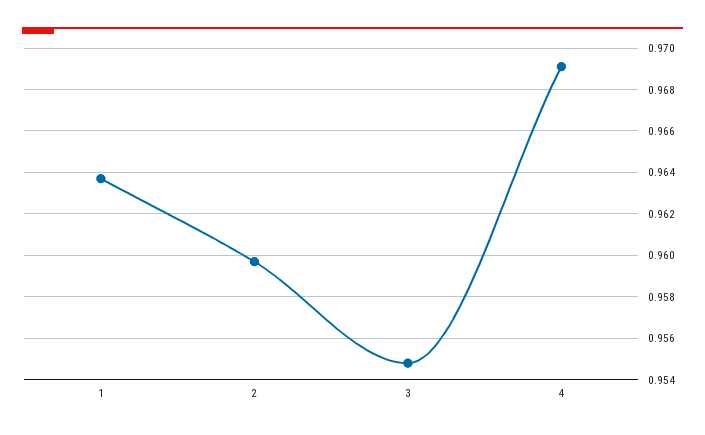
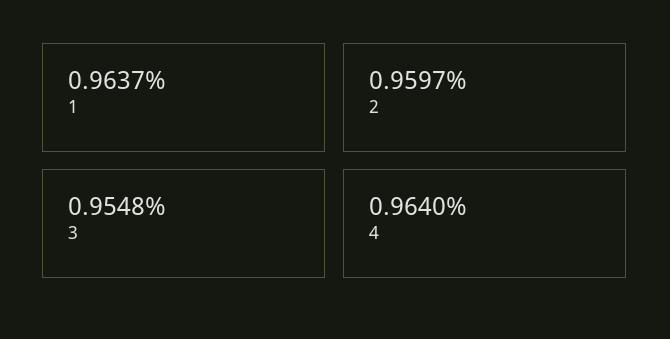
4: 0.969 -> 0.964

